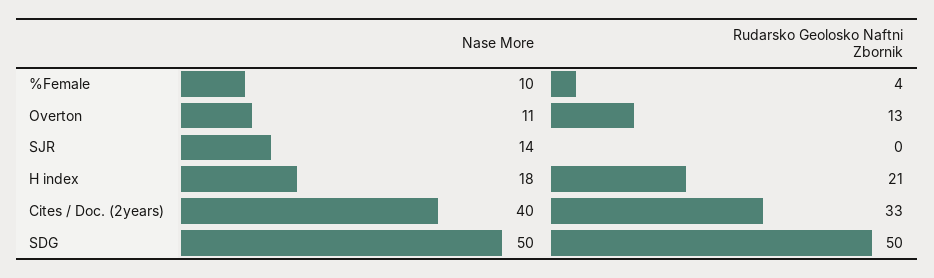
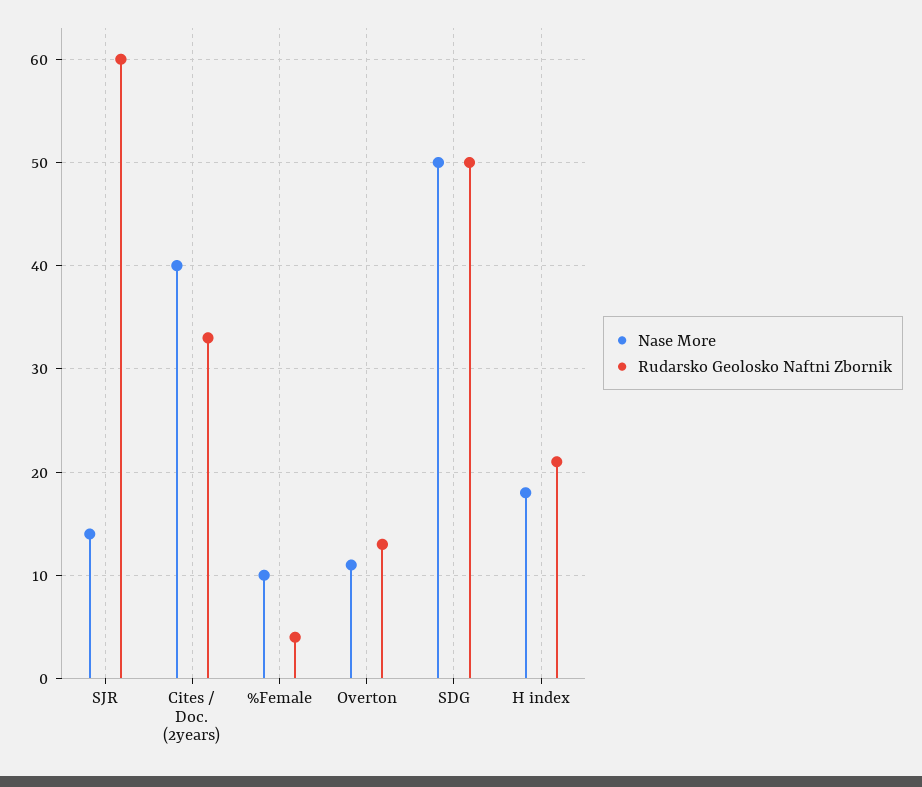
Rudarsko Geolosko Naftni Zbornik, SJR: 0 -> 60

